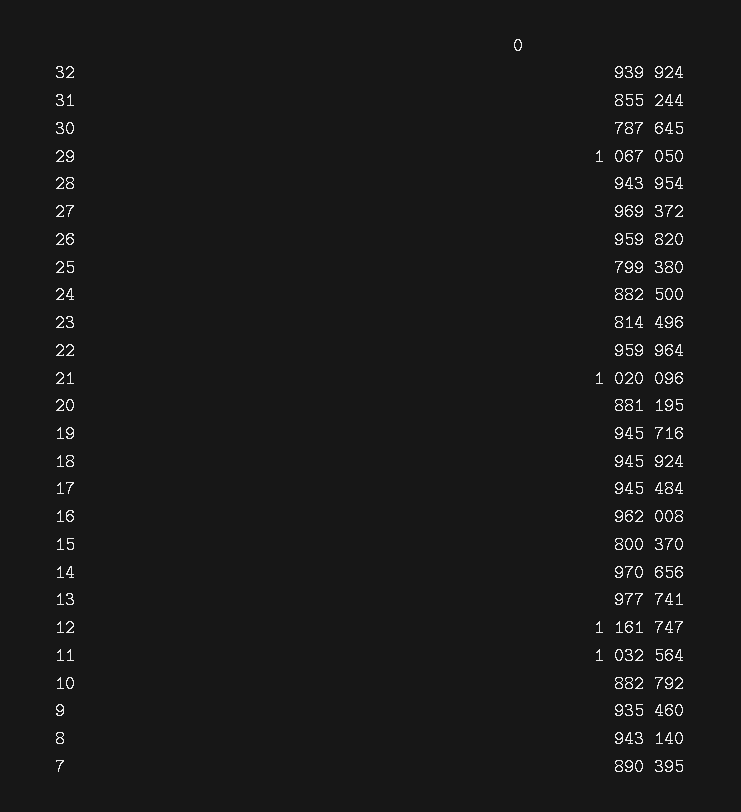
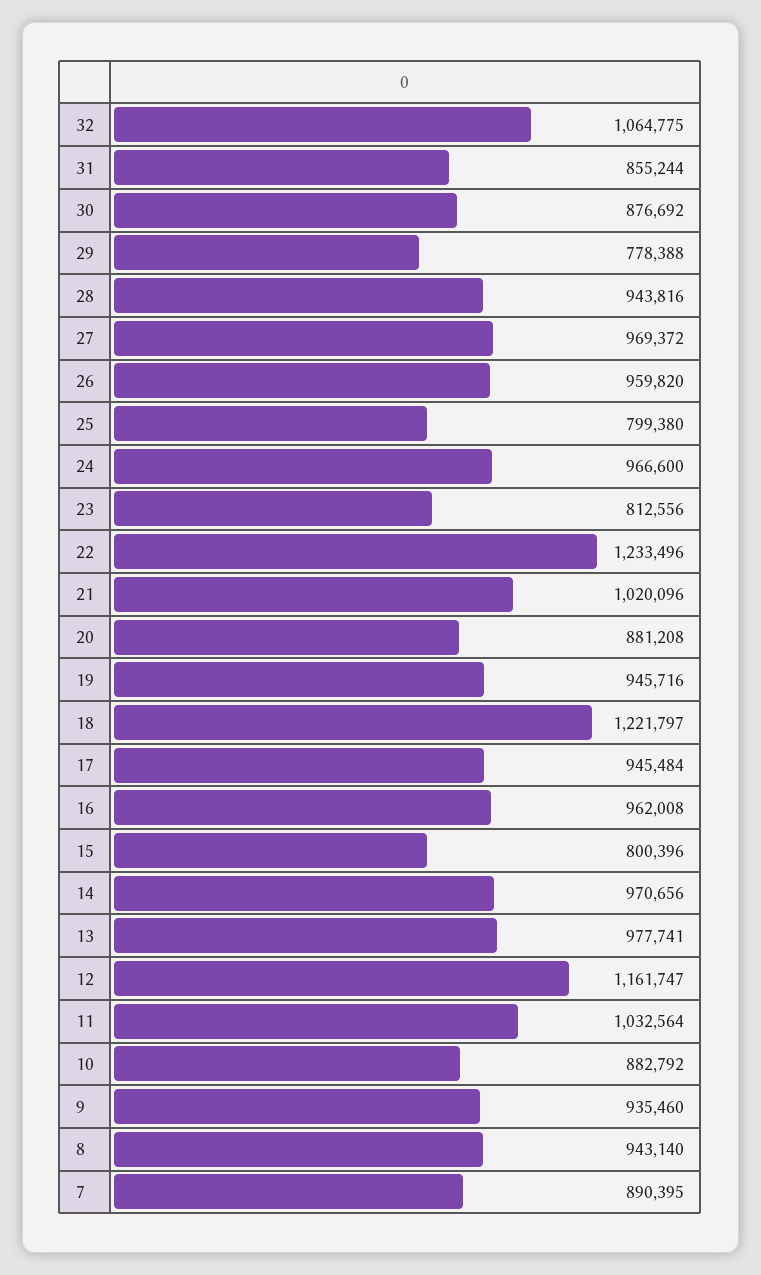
32: 939924 -> 1064775
30: 787645 -> 876692
29: 1067050 -> 778388
28: 943954 -> 943816
24: 882500 -> 966600
23: 814496 -> 812556
22: 959964 -> 1233496
20: 881195 -> 881208
18: 945924 -> 1221797
15: 800370 -> 800396

